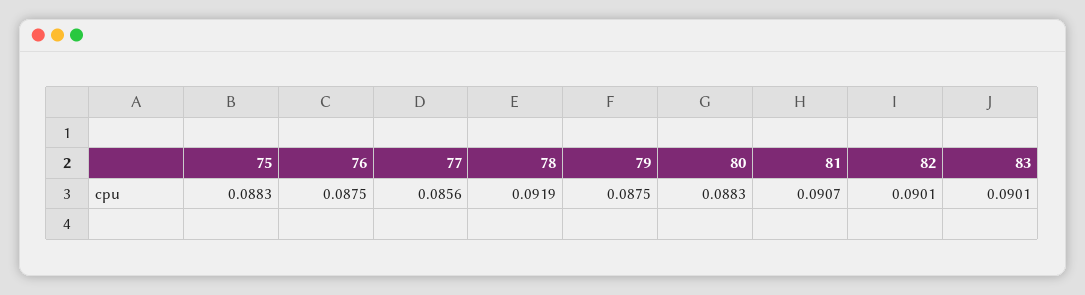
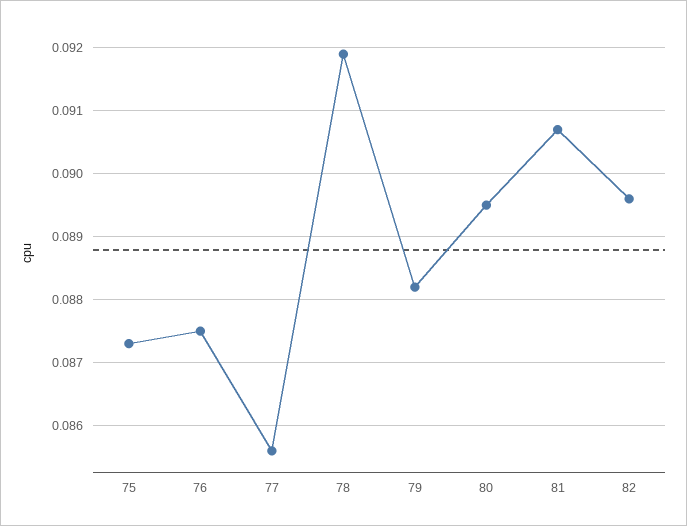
75: 0.0883 -> 0.0873
79: 0.0875 -> 0.0882
80: 0.0883 -> 0.0895
82: 0.0901 -> 0.0896
83: 0.0901 -> none

